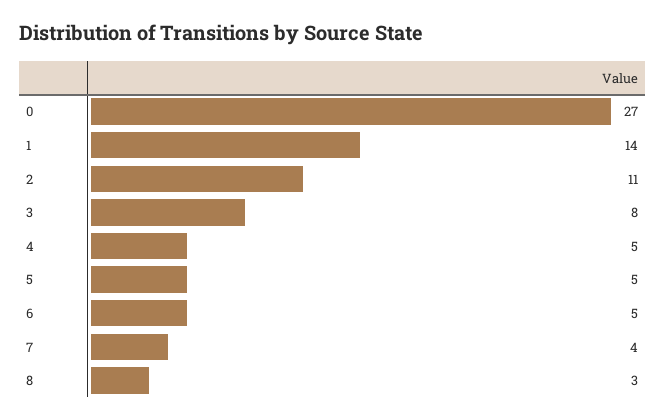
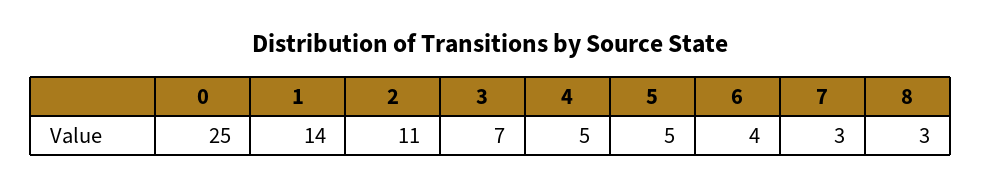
0: 27 -> 25
3: 8 -> 7
6: 5 -> 4
7: 4 -> 3

